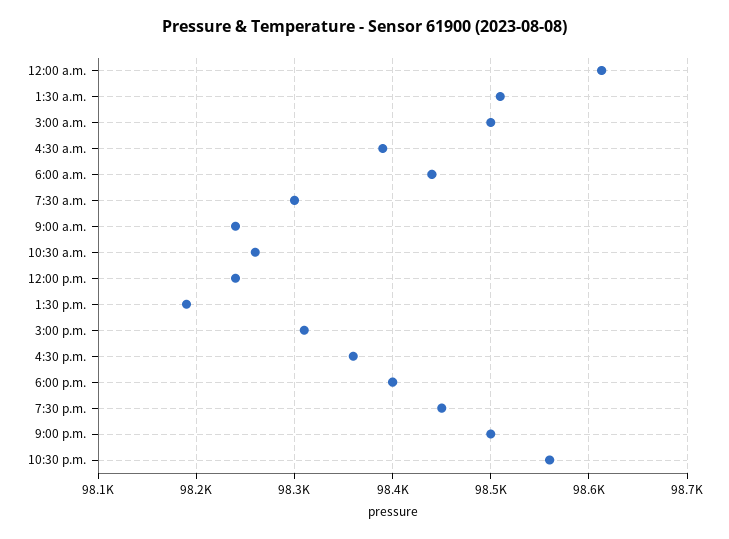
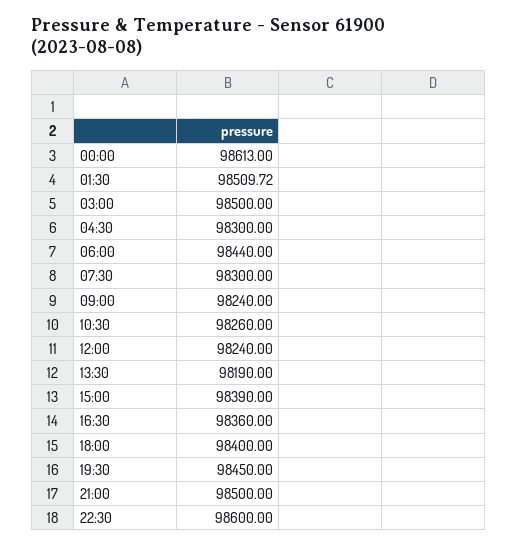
4:30 a.m.: 98390 -> 98300
3:00 p.m.: 98310 -> 98390
10:30 p.m.: 98560 -> 98600

